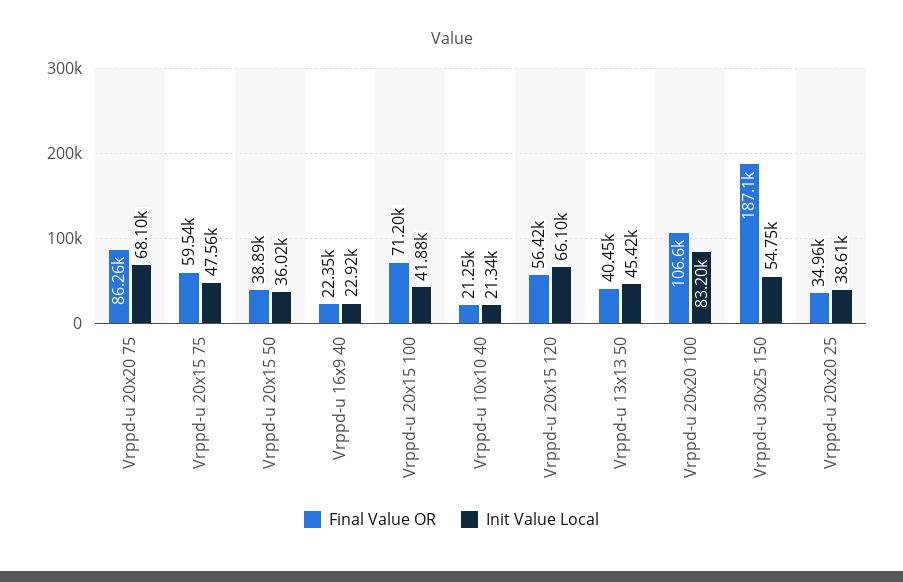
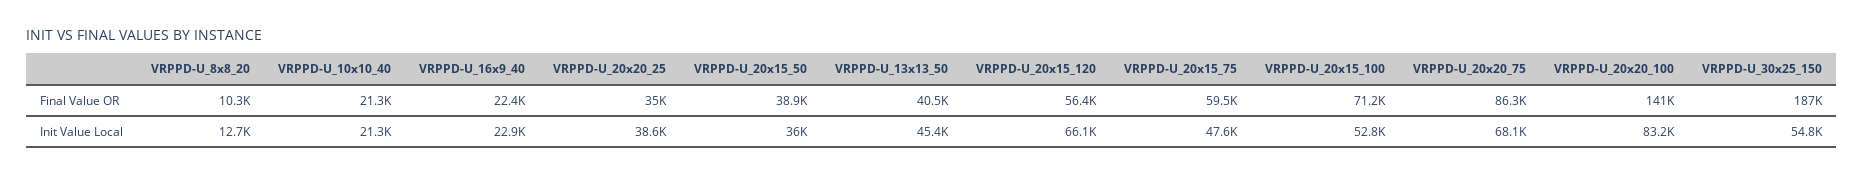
Init Value Local, Vrppd-u 20x15 100: 41880 -> 52800
Final Value OR, Vrppd-u 20x20 100: 106600 -> 141000
Final Value OR, VRPPD-U_8x8_20: none -> 10300
Init Value Local, VRPPD-U_8x8_20: none -> 12700

